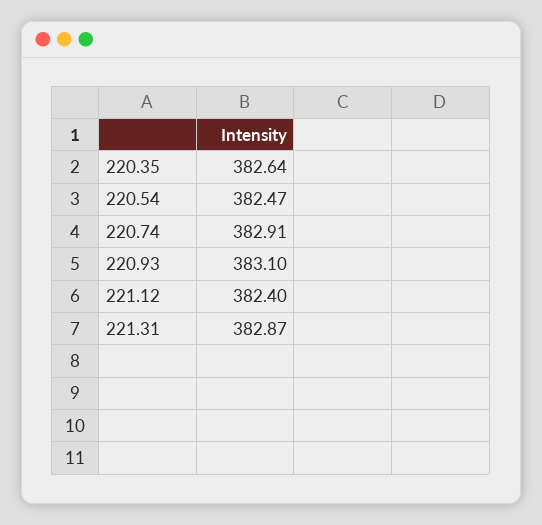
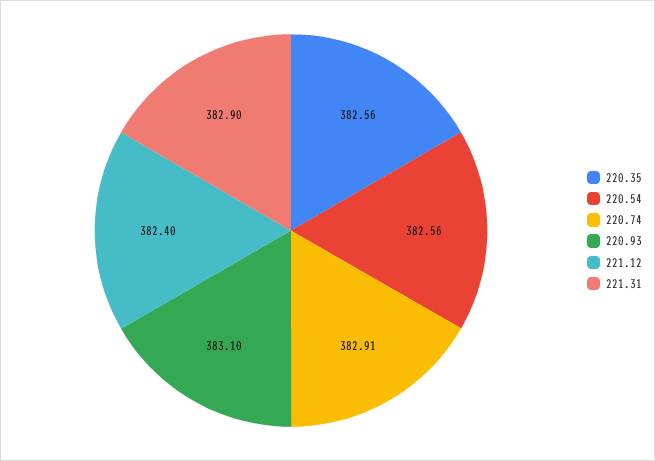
220.35: 382.64 -> 382.56
220.54: 382.47 -> 382.56
221.31: 382.87 -> 382.9

